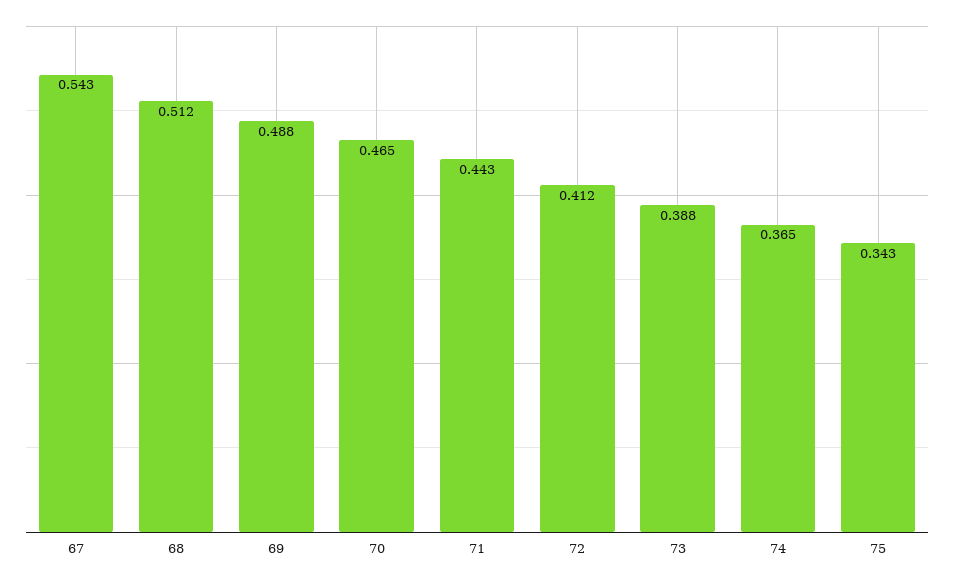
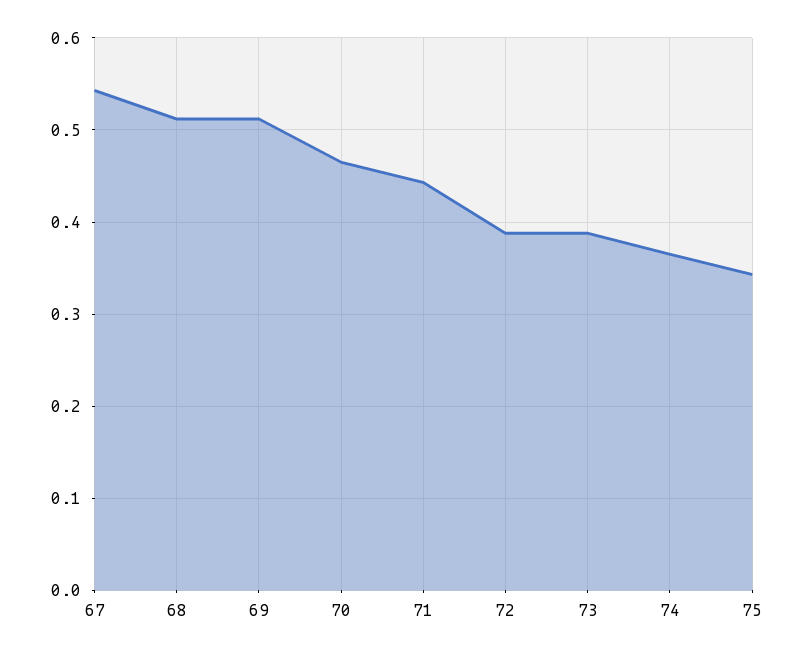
69: 0.488 -> 0.51
72: 0.412 -> 0.39

